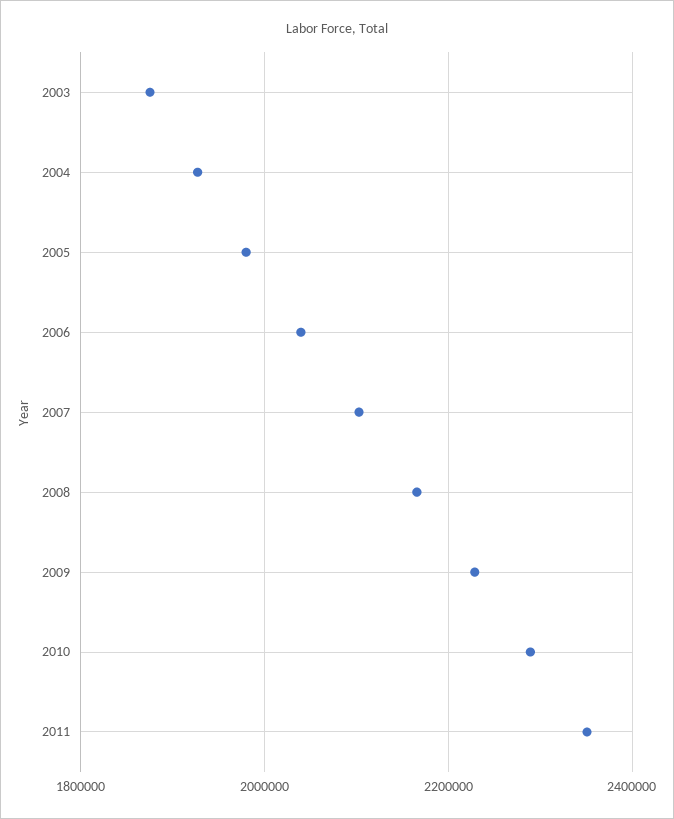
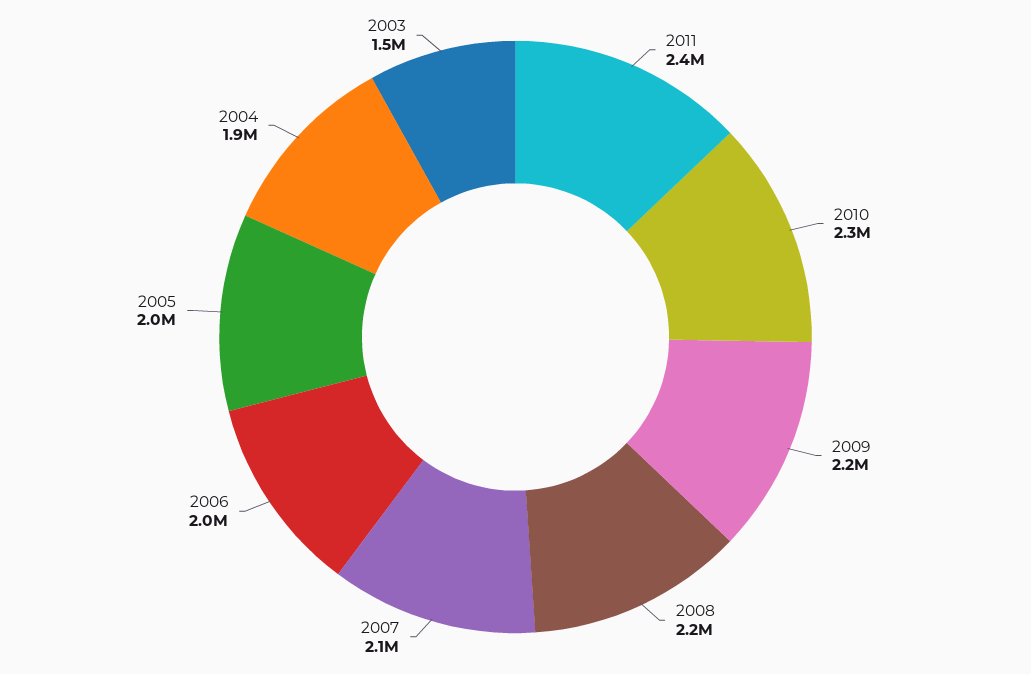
2003: 1880000 -> 1500000

